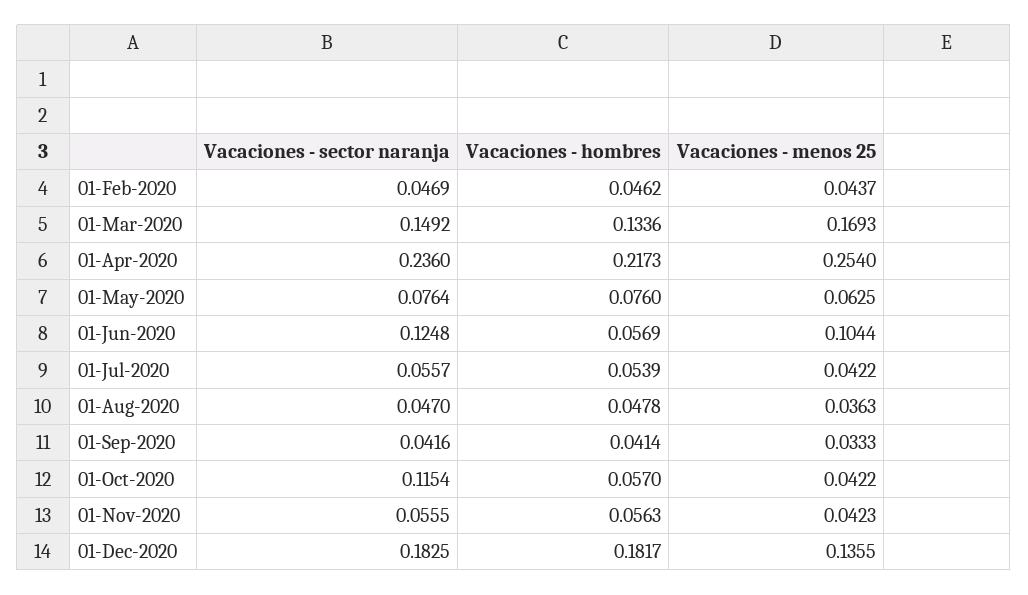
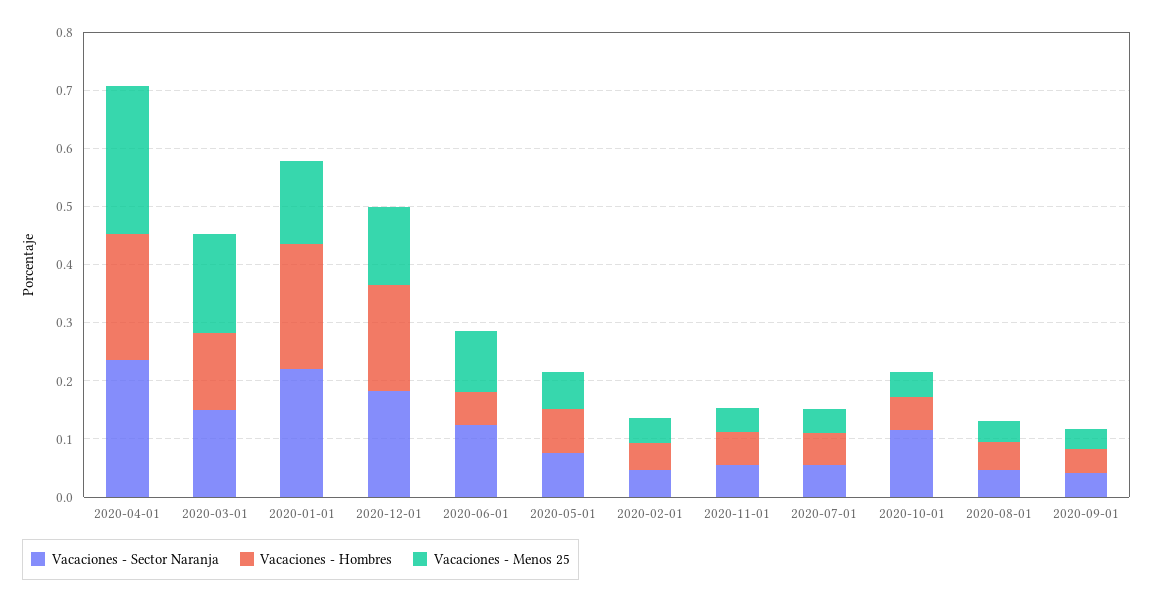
Vacaciones - sector naranja, 2020-01-01: none -> 0.22
Vacaciones - hombres, 2020-01-01: none -> 0.22
Vacaciones - menos 25, 2020-01-01: none -> 0.14

